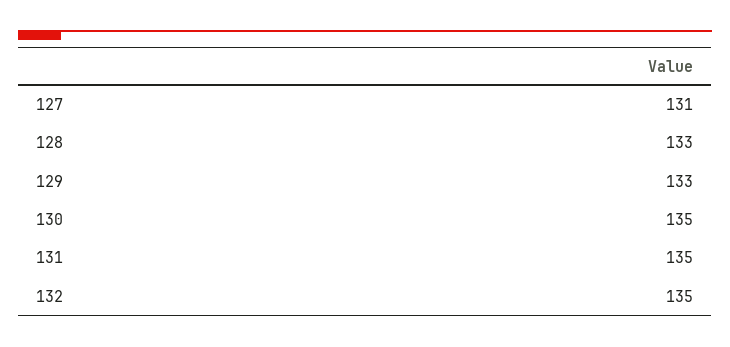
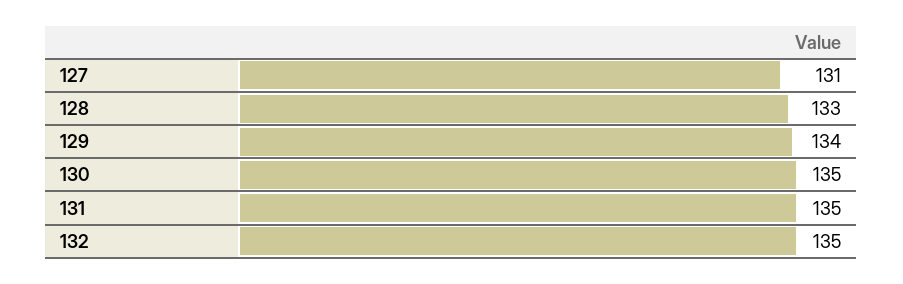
129: 133 -> 134

